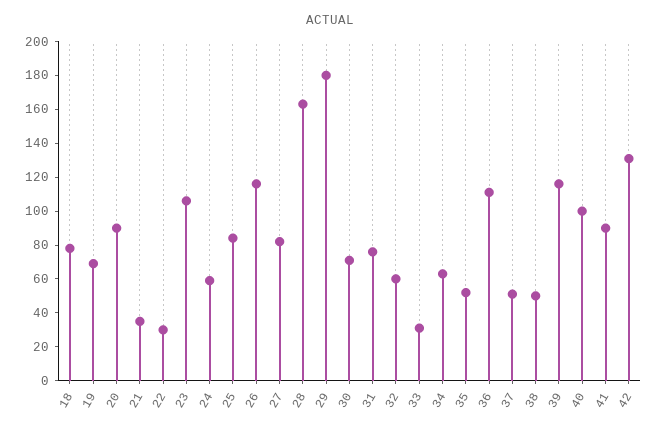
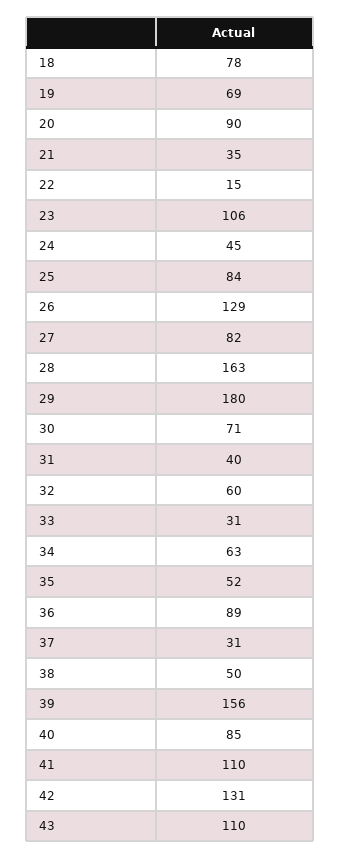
22: 30 -> 15
24: 60 -> 45
26: 115 -> 129
31: 75 -> 40
36: 110 -> 89
37: 50 -> 31
39: 115 -> 156
40: 100 -> 85
41: 90 -> 110
43: none -> 110

